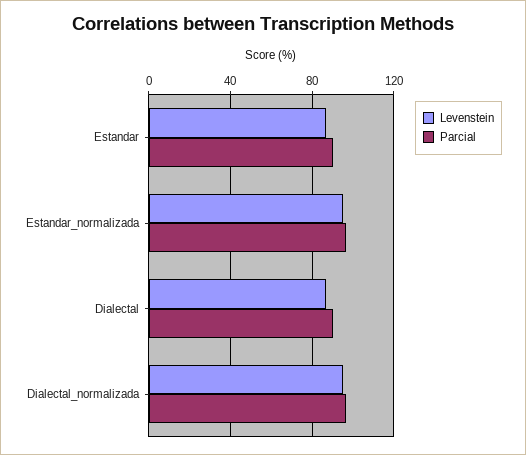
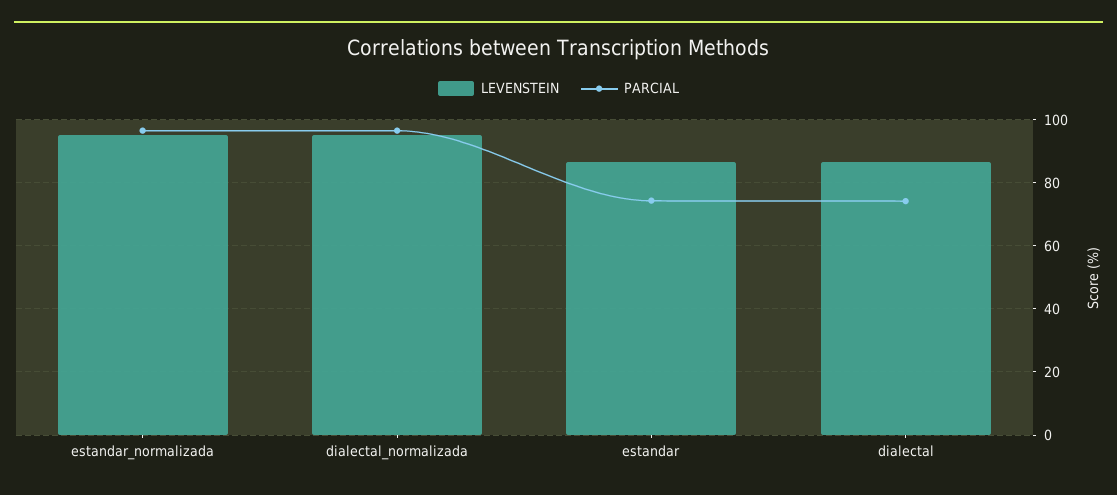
Parcial, Estandar: 90 -> 74
Parcial, Dialectal: 90 -> 74

